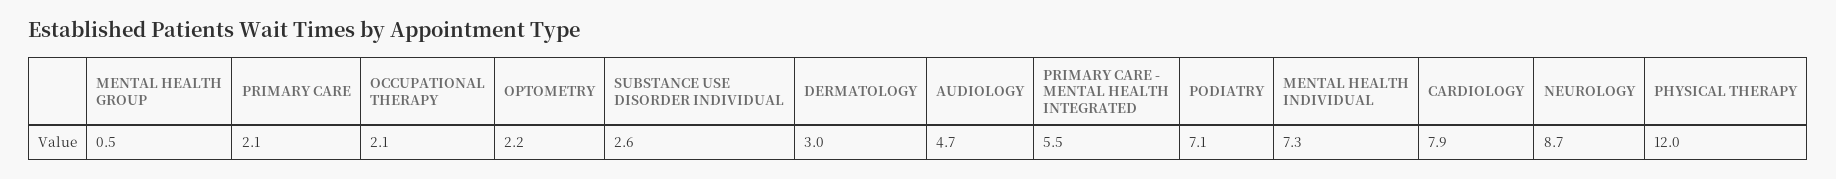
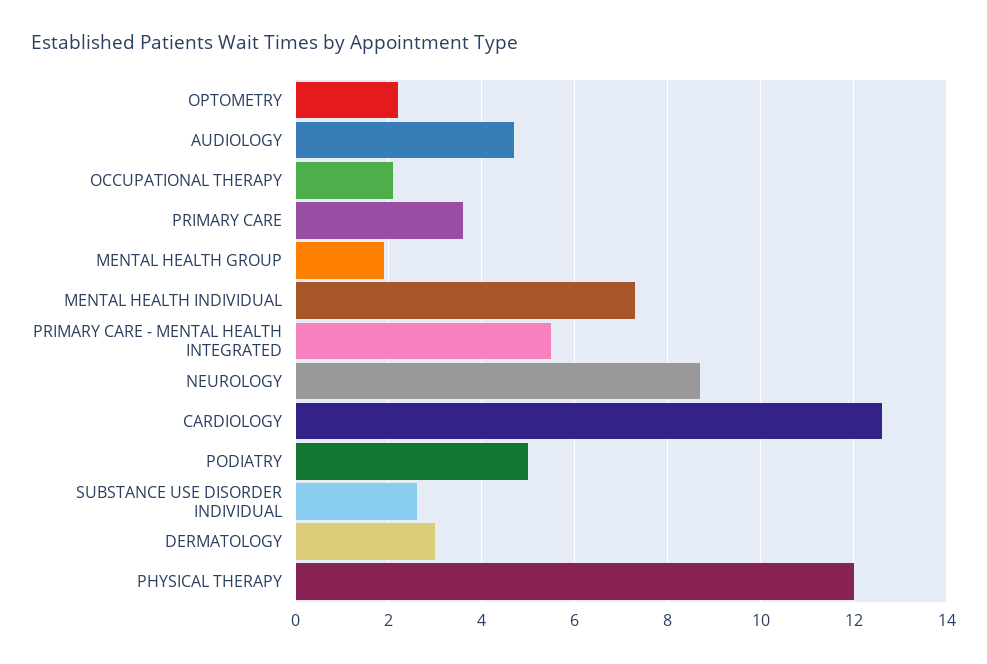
MENTAL HEALTH GROUP: 0.5 -> 2
PRIMARY CARE: 2.1 -> 3.5
PODIATRY: 7.1 -> 5
CARDIOLOGY: 7.9 -> 12.5

